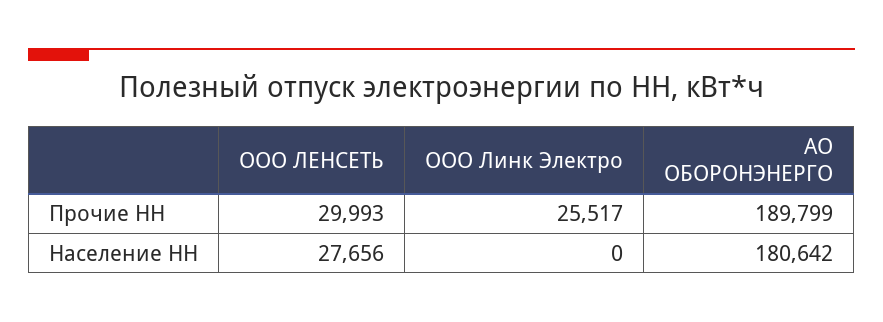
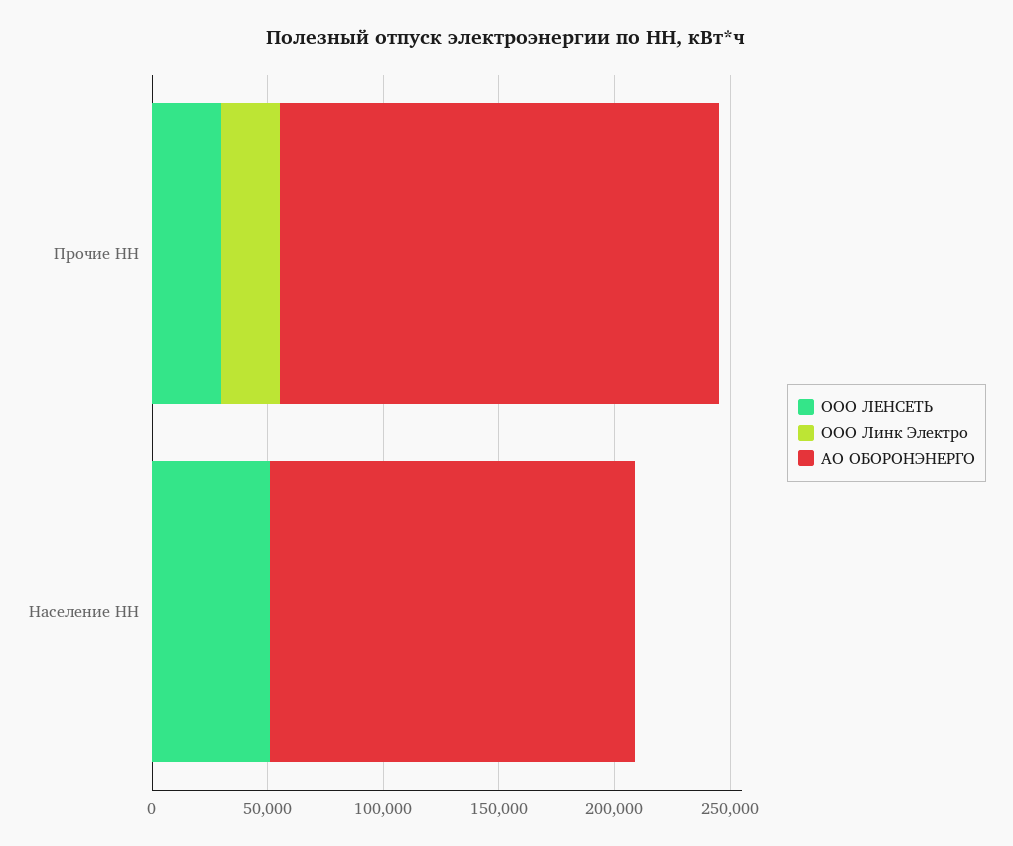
ООО ЛЕНСЕТЬ, Население НН: 27656 -> 50000
АО ОБОРОНЭНЕРГО, Население НН: 180642 -> 160000

